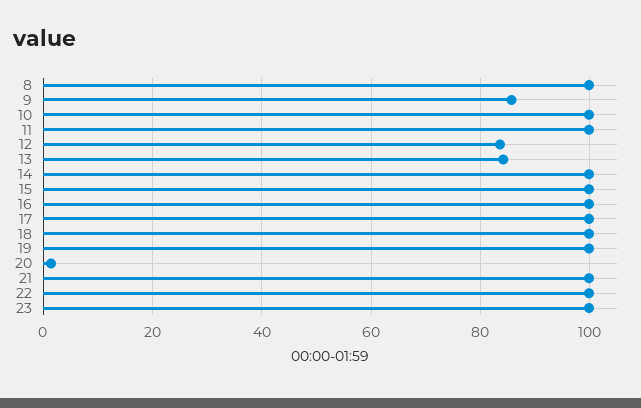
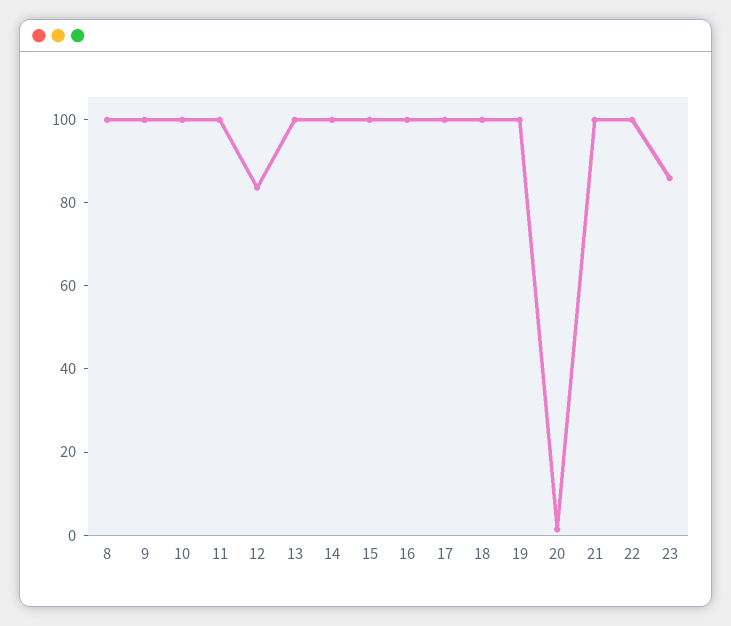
9: 86 -> 100
13: 84 -> 100
23: 100 -> 85

